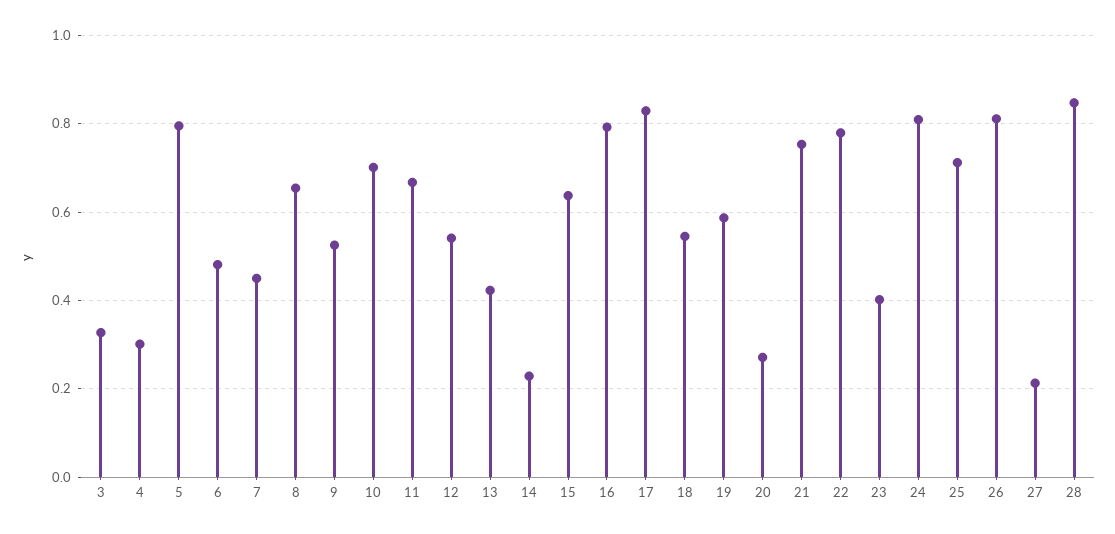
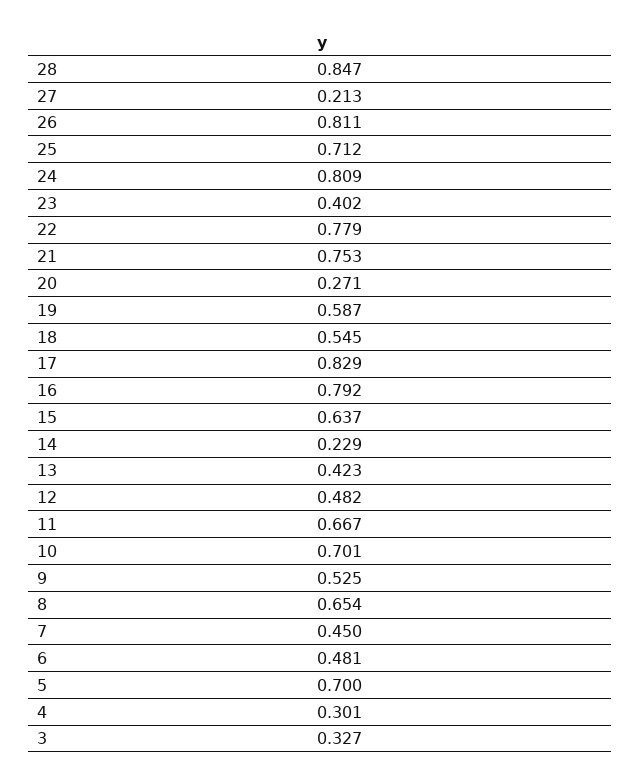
5: 0.8 -> 0.7
12: 0.54 -> 0.482

